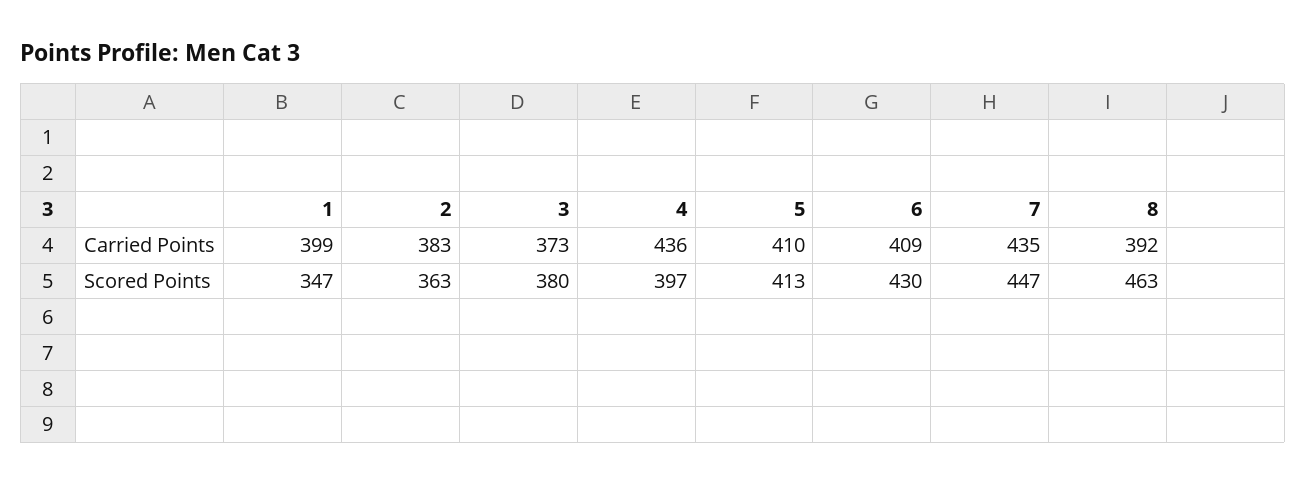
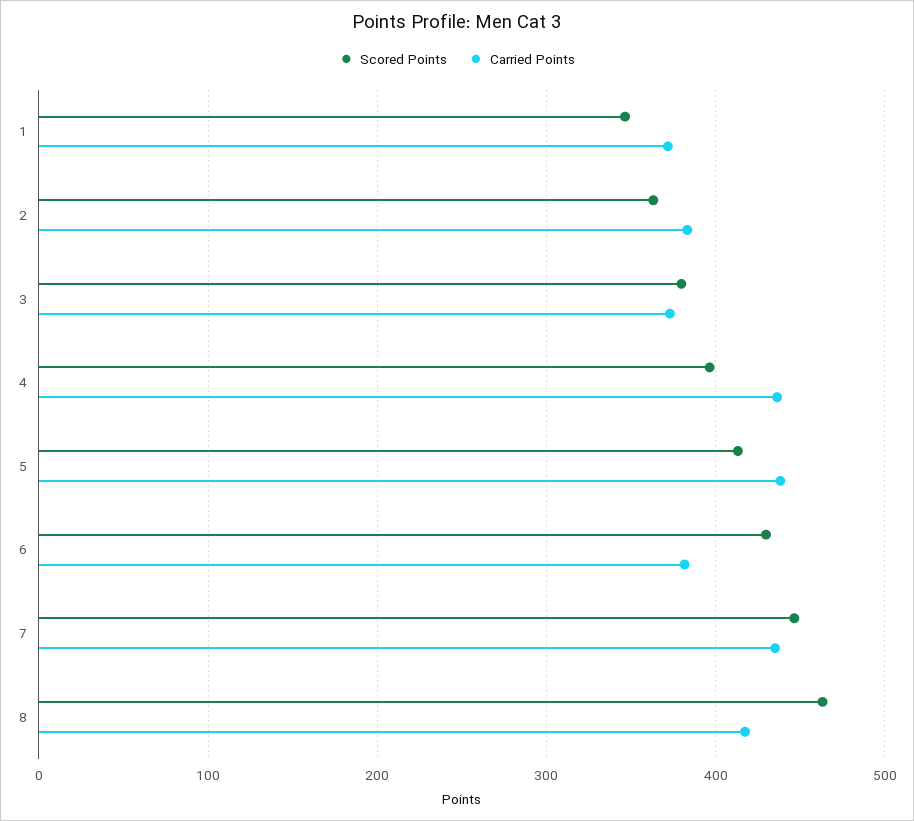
Carried Points, 1: 399 -> 370
Carried Points, 5: 410 -> 440
Carried Points, 6: 409 -> 380
Carried Points, 8: 392 -> 420

